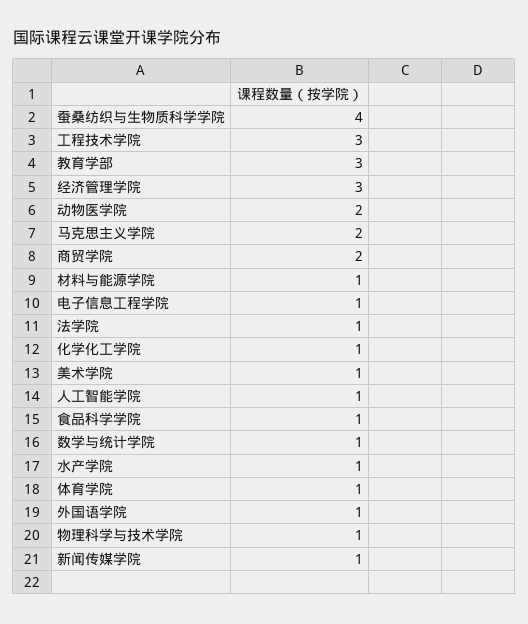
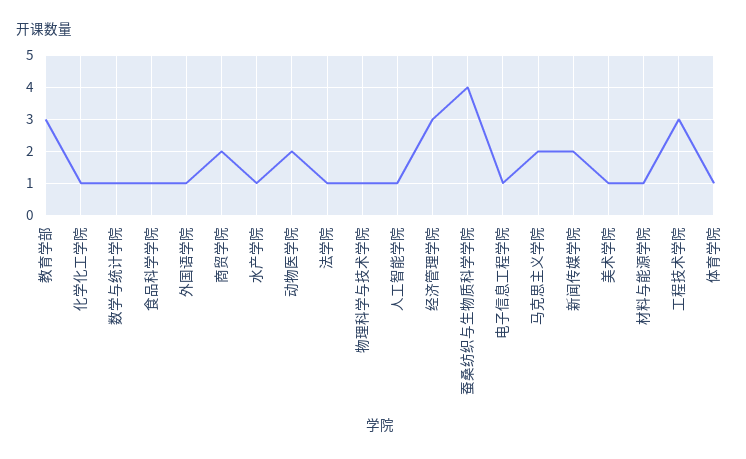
新闻传媒学院: 1 -> 2

